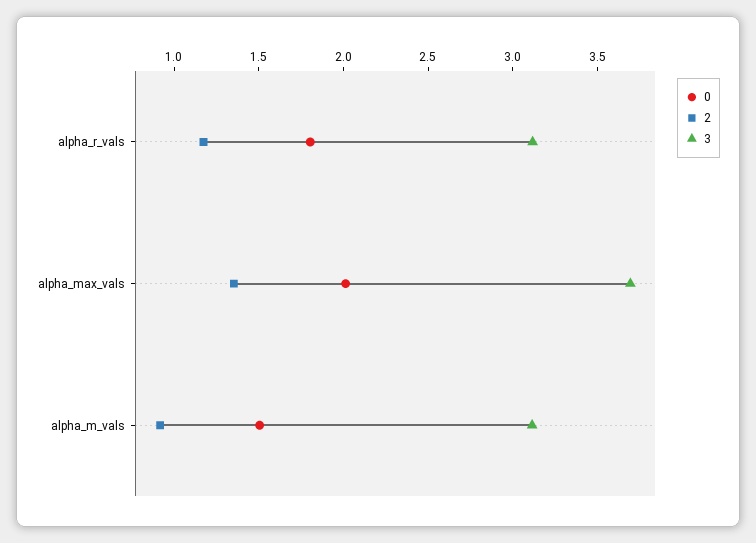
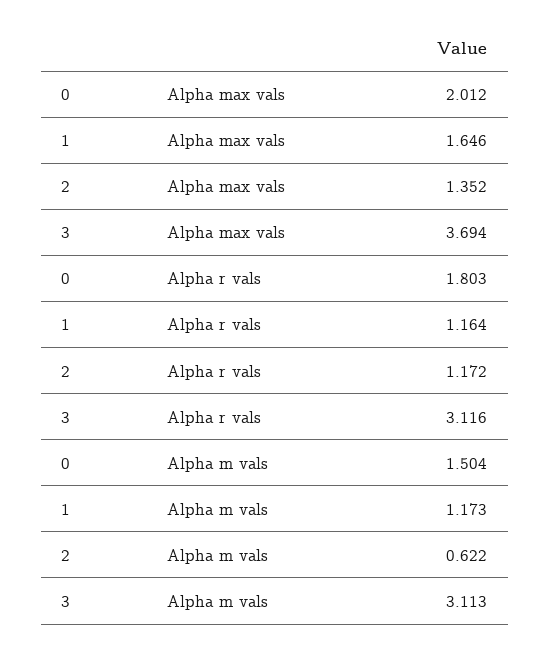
2, alpha_m_vals: 0.9 -> 0.622
1, alpha_max_vals: none -> 1.646
1, alpha_r_vals: none -> 1.164
1, alpha_m_vals: none -> 1.173

